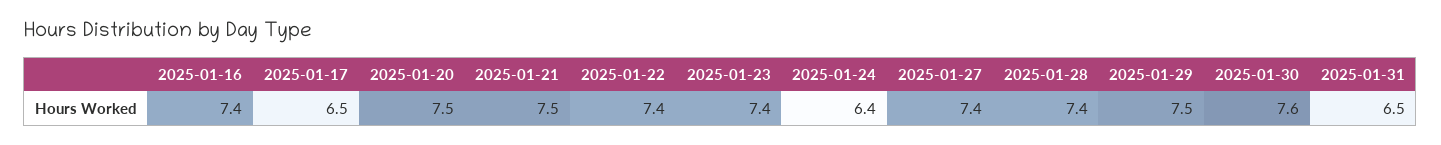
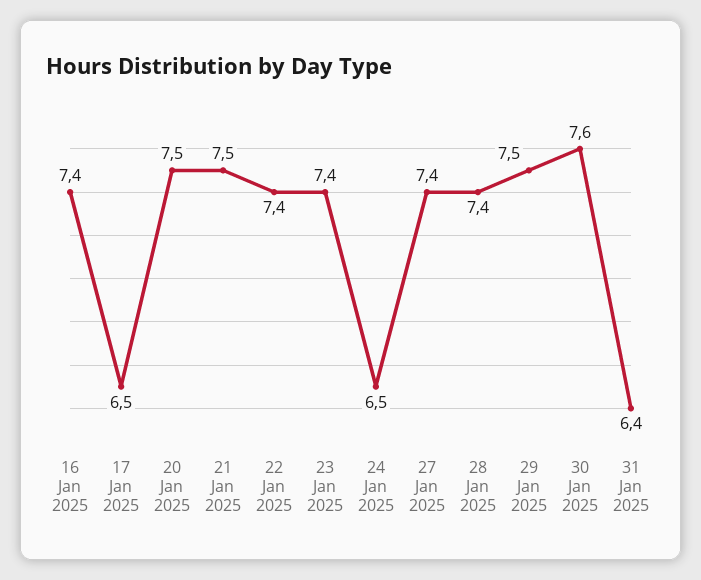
2025-01-24: 6.4 -> 6.5
2025-01-31: 6.5 -> 6.4

